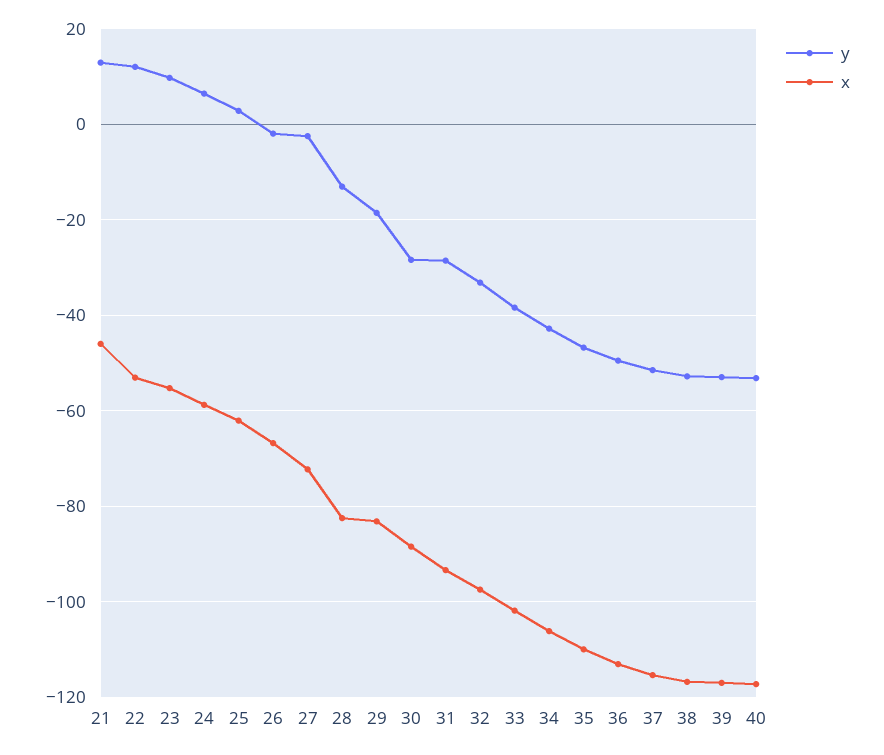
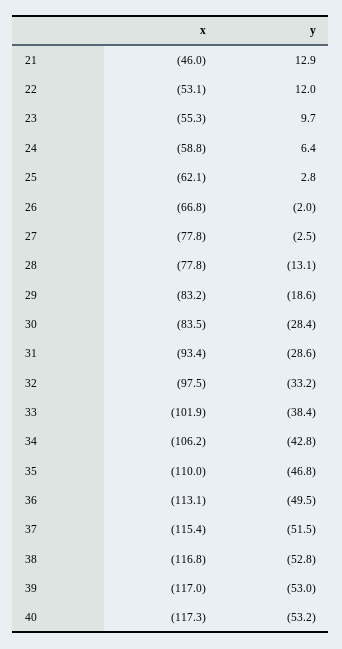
x, 27: -72 -> -77.8
x, 28: -82 -> -77.8
x, 30: -88 -> -83.5

